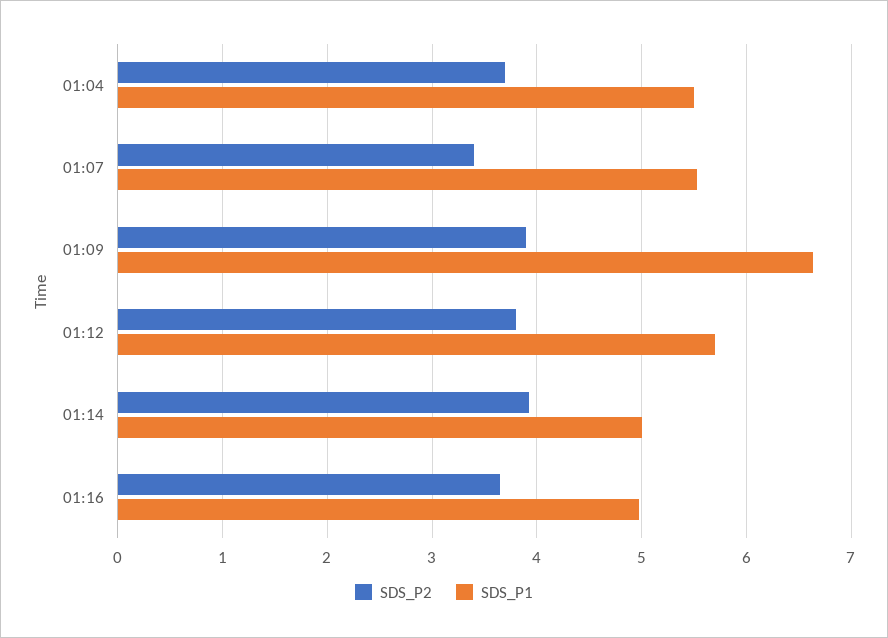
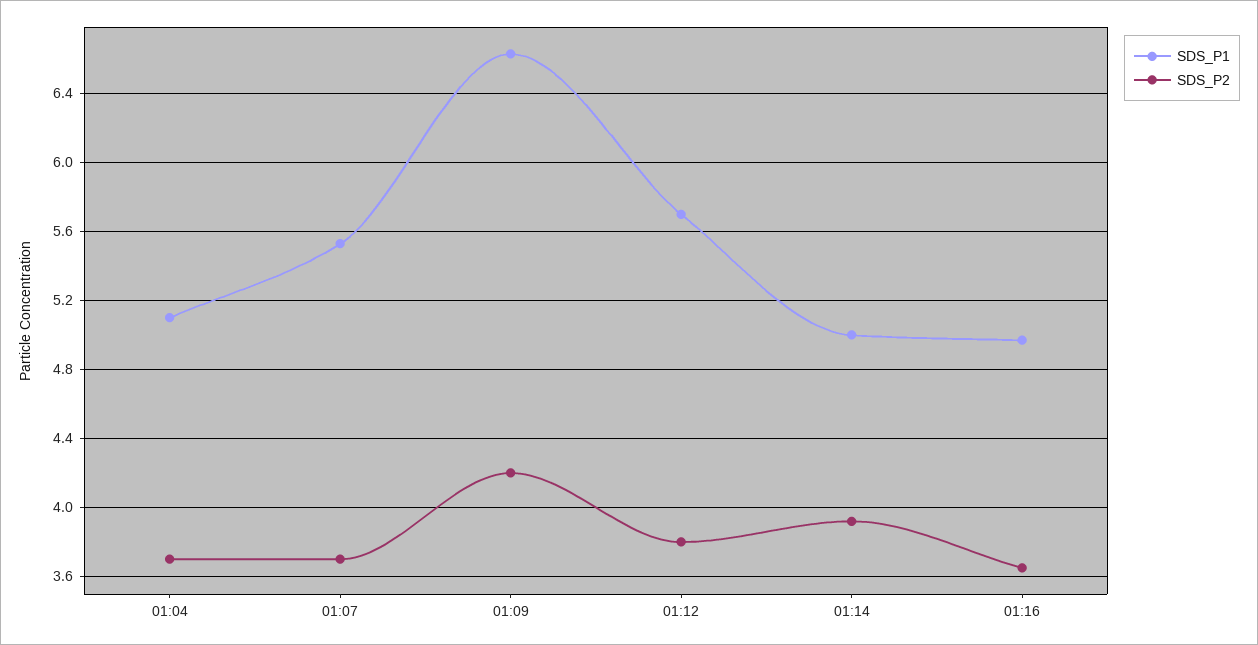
SDS_P1, 01:04: 5.5 -> 5.1
SDS_P2, 01:07: 3.4 -> 3.7
SDS_P2, 01:09: 3.9 -> 4.2

